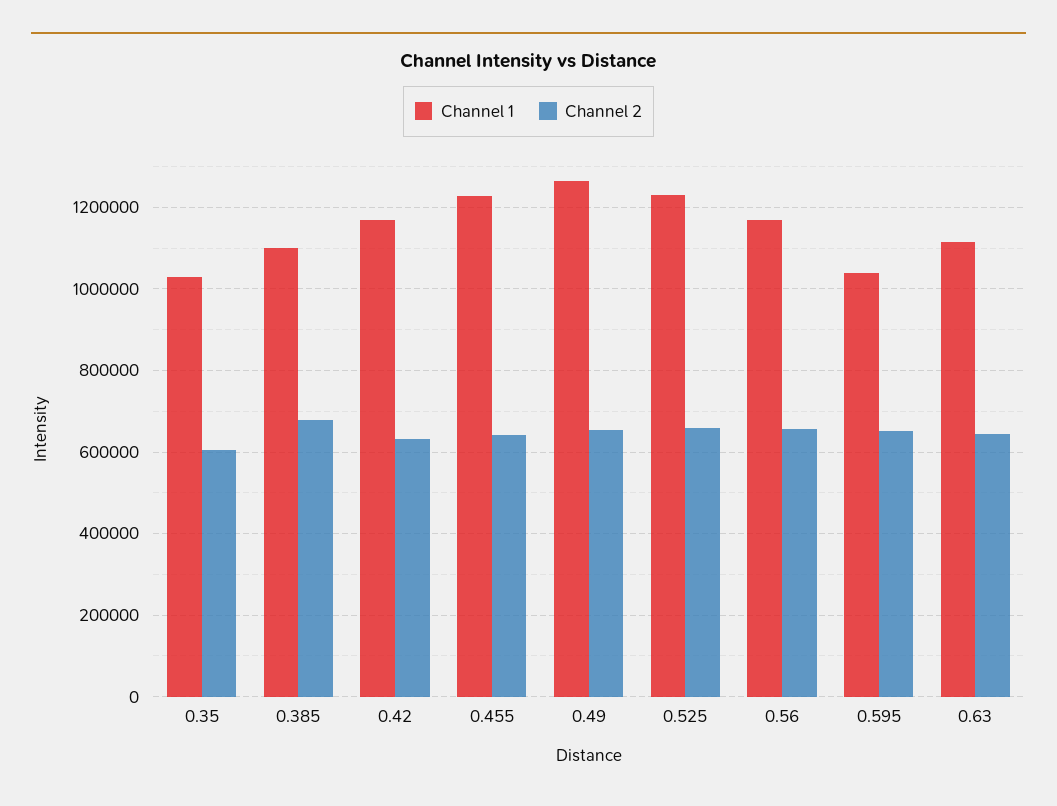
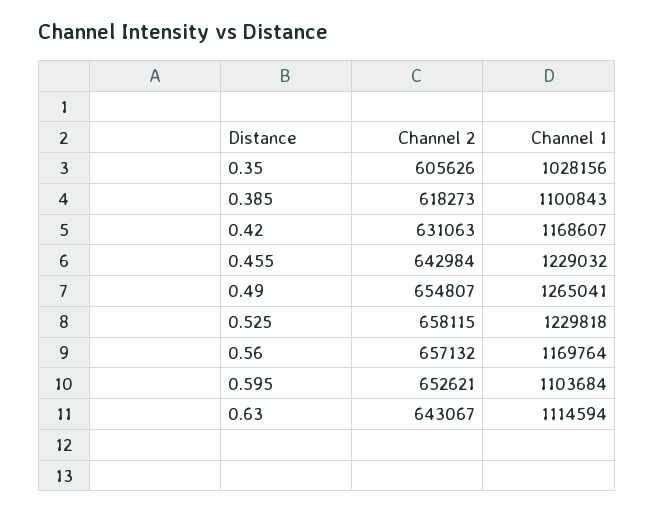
Channel 2, 0.385: 680000 -> 618273
Channel 1, 0.595: 1040000 -> 1103684

